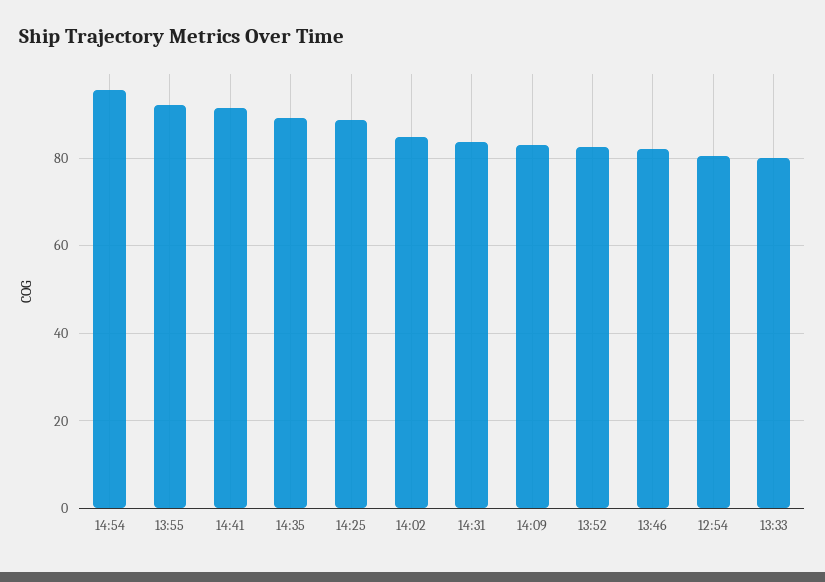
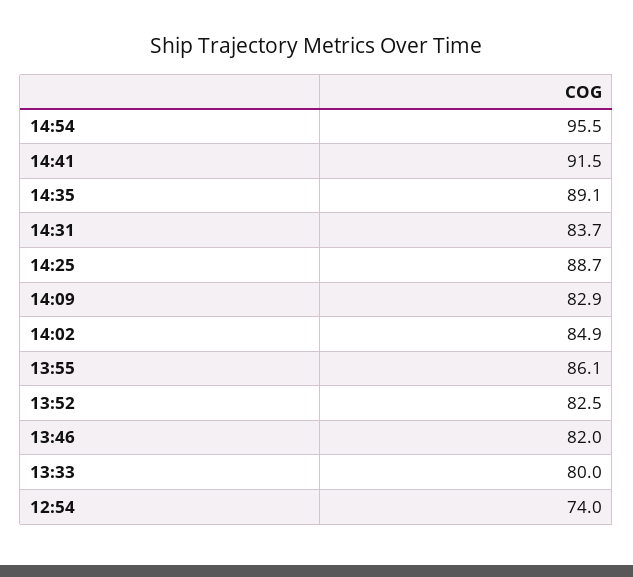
13:55: 92 -> 86.1
12:54: 80 -> 74

